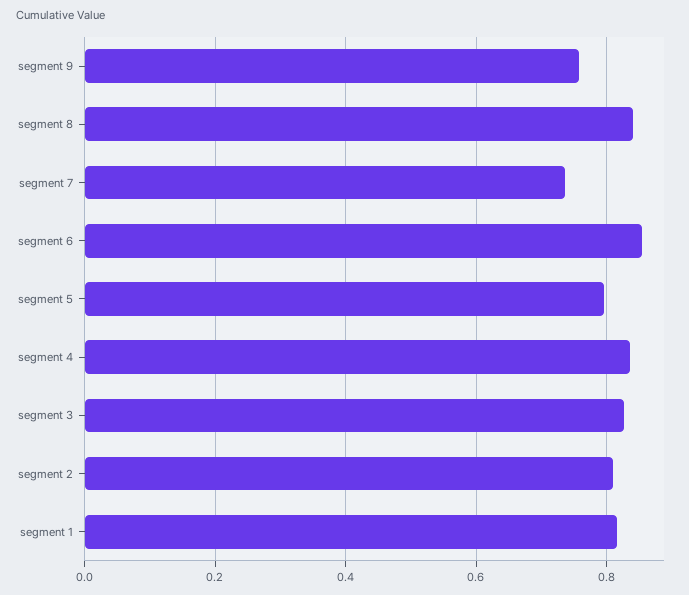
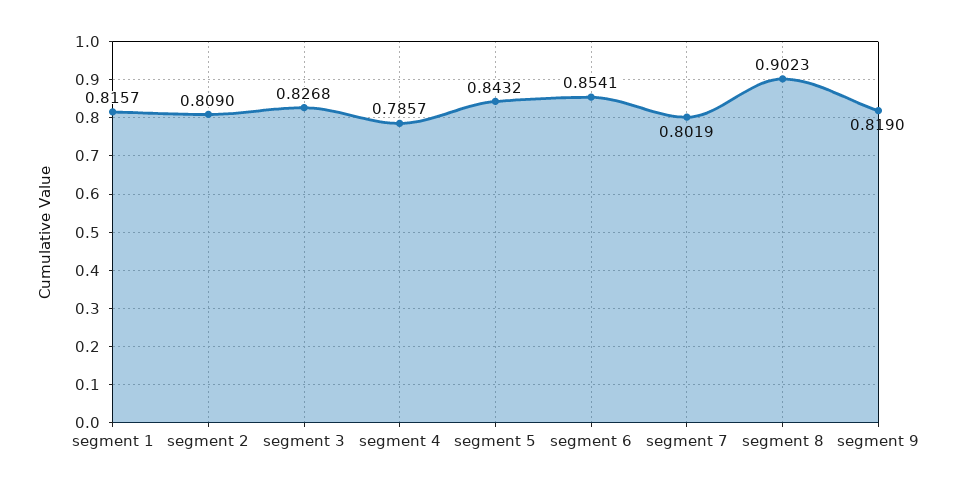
segment 9: 0.76 -> 0.819
segment 8: 0.84 -> 0.9023
segment 7: 0.74 -> 0.8019
segment 5: 0.8 -> 0.8432
segment 4: 0.84 -> 0.7857

